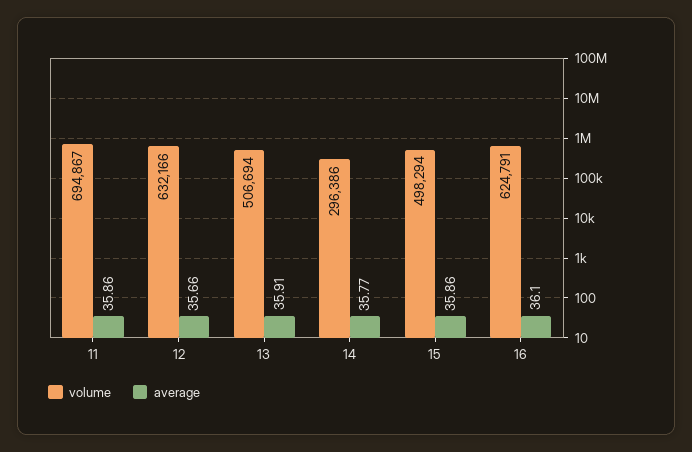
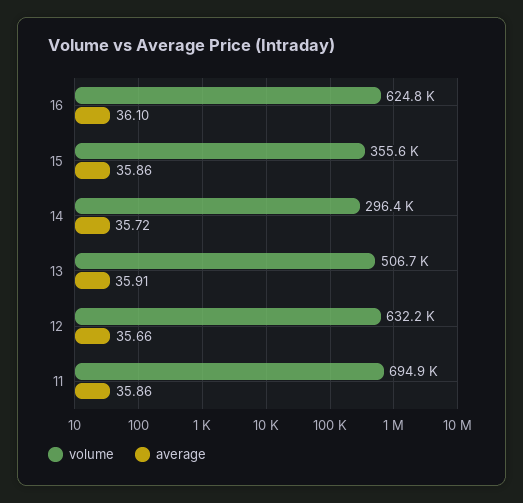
average, 14: 35.77 -> 35.72
volume, 15: 498294 -> 355600

